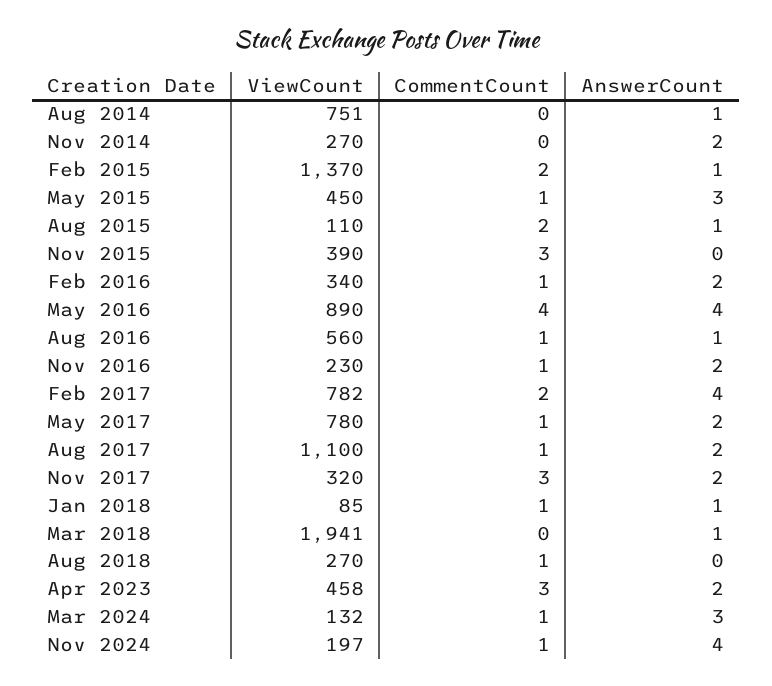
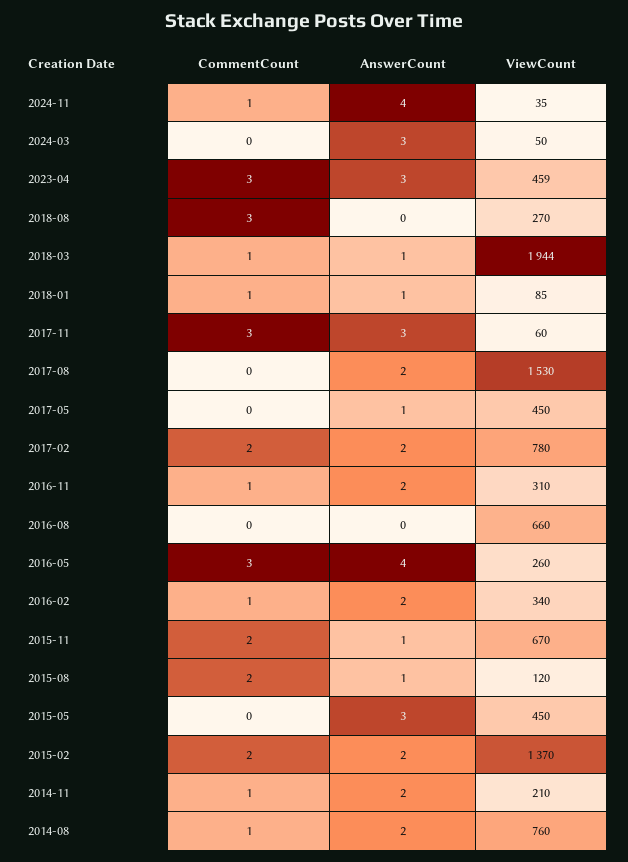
ViewCount, Aug 2014: 751 -> 760
CommentCount, Aug 2014: 0 -> 1
AnswerCount, Aug 2014: 1 -> 2
ViewCount, Nov 2014: 270 -> 210
CommentCount, Nov 2014: 0 -> 1
AnswerCount, Feb 2015: 1 -> 2
CommentCount, May 2015: 1 -> 0
ViewCount, Aug 2015: 110 -> 120
ViewCount, Nov 2015: 390 -> 670
CommentCount, Nov 2015: 3 -> 2
AnswerCount, Nov 2015: 0 -> 1
ViewCount, May 2016: 890 -> 260
CommentCount, May 2016: 4 -> 3
ViewCount, Aug 2016: 560 -> 660
CommentCount, Aug 2016: 1 -> 0
AnswerCount, Aug 2016: 1 -> 0
ViewCount, Nov 2016: 230 -> 310
ViewCount, Feb 2017: 782 -> 780
AnswerCount, Feb 2017: 4 -> 2
ViewCount, May 2017: 780 -> 450
CommentCount, May 2017: 1 -> 0
AnswerCount, May 2017: 2 -> 1
ViewCount, Aug 2017: 1100 -> 1530
CommentCount, Aug 2017: 1 -> 0
ViewCount, Nov 2017: 320 -> 60
AnswerCount, Nov 2017: 2 -> 3
ViewCount, Mar 2018: 1941 -> 1944
CommentCount, Mar 2018: 0 -> 1
CommentCount, Aug 2018: 1 -> 3
ViewCount, Apr 2023: 458 -> 459
AnswerCount, Apr 2023: 2 -> 3
ViewCount, Mar 2024: 132 -> 50
CommentCount, Mar 2024: 1 -> 0
ViewCount, Nov 2024: 197 -> 35

